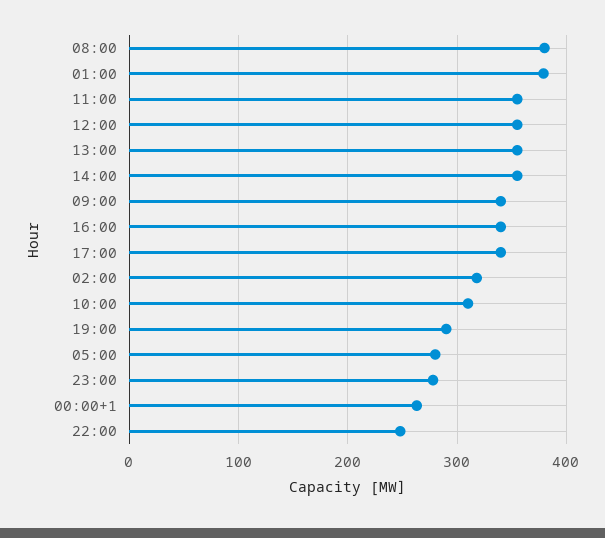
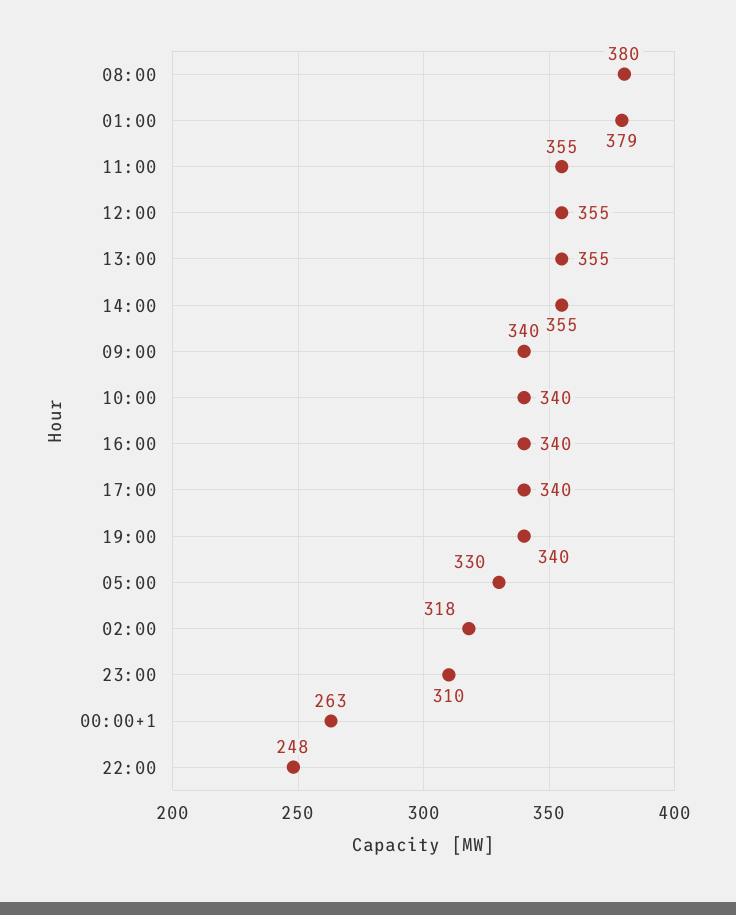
10:00: 310 -> 340
19:00: 290 -> 340
05:00: 280 -> 330
23:00: 280 -> 310

